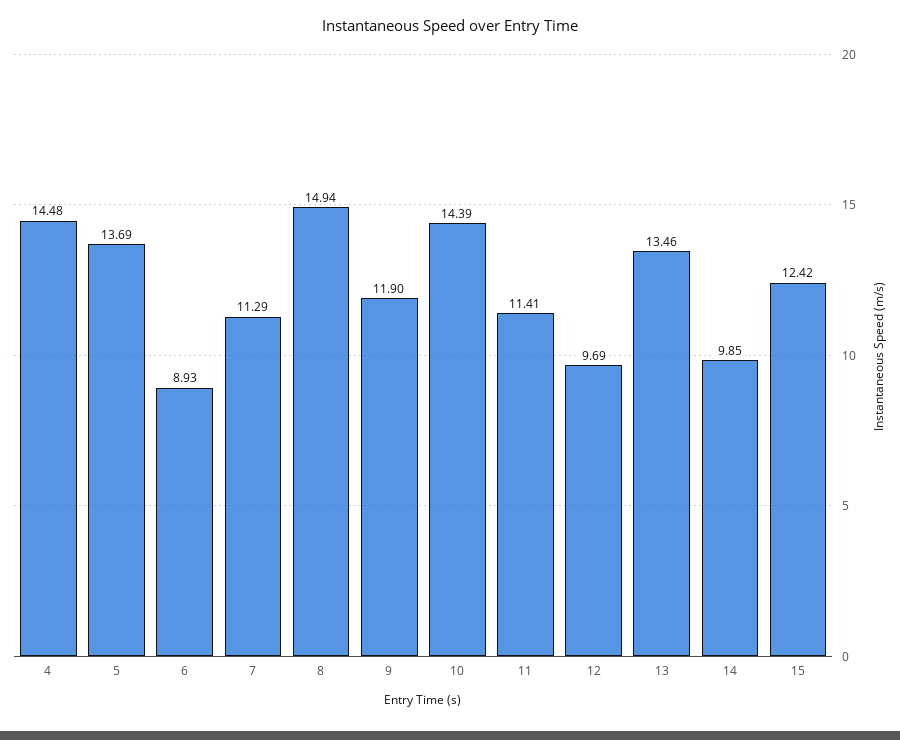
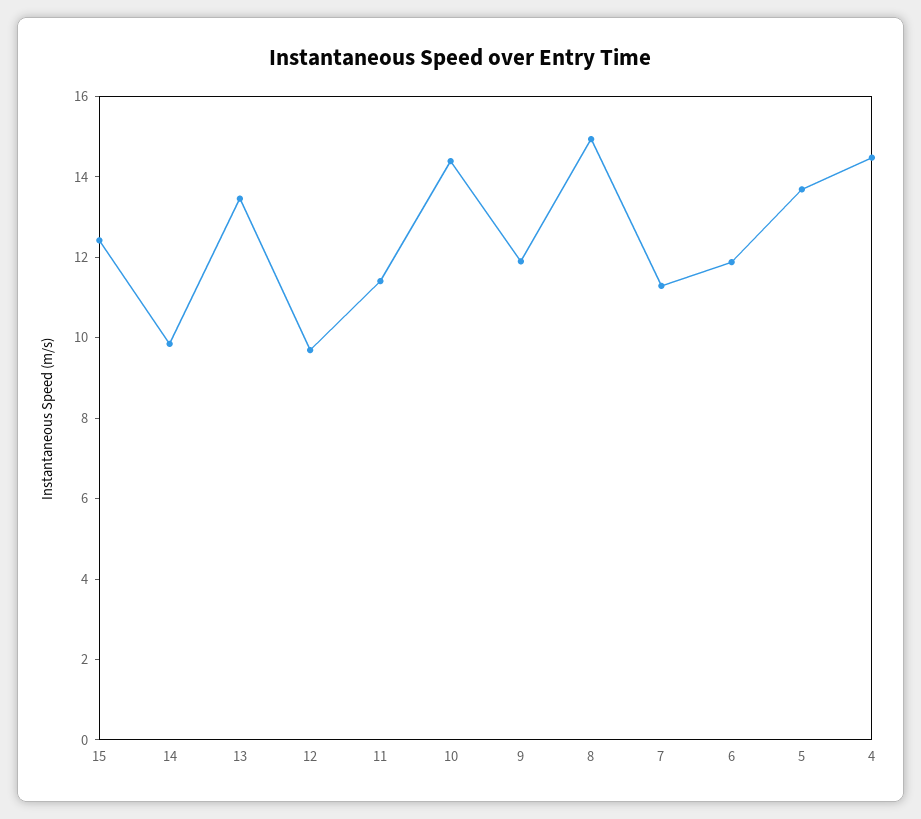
6: 8.93 -> 12

